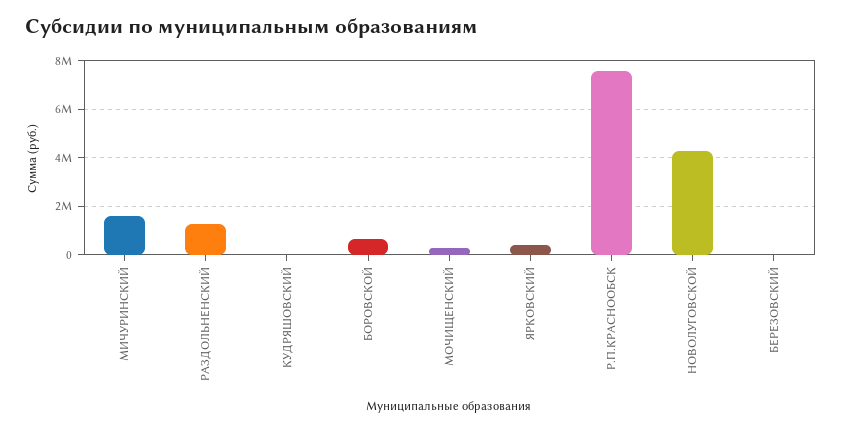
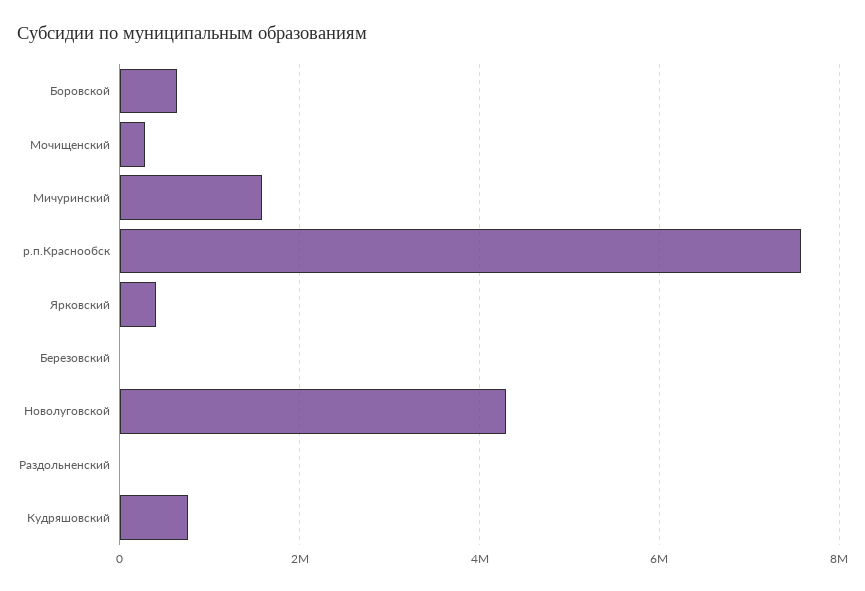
РАЗДОЛЬНЕНСКИЙ: 1250000 -> 0
КУДРЯШОВСКИЙ: 0 -> 800000

